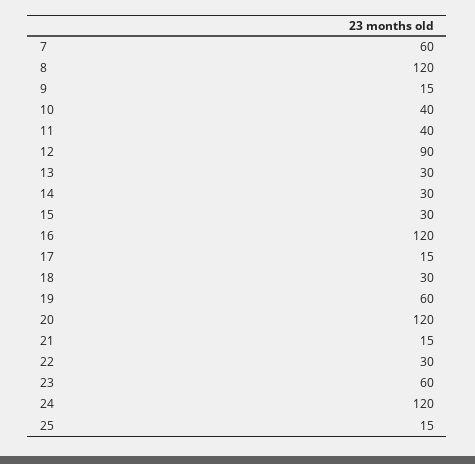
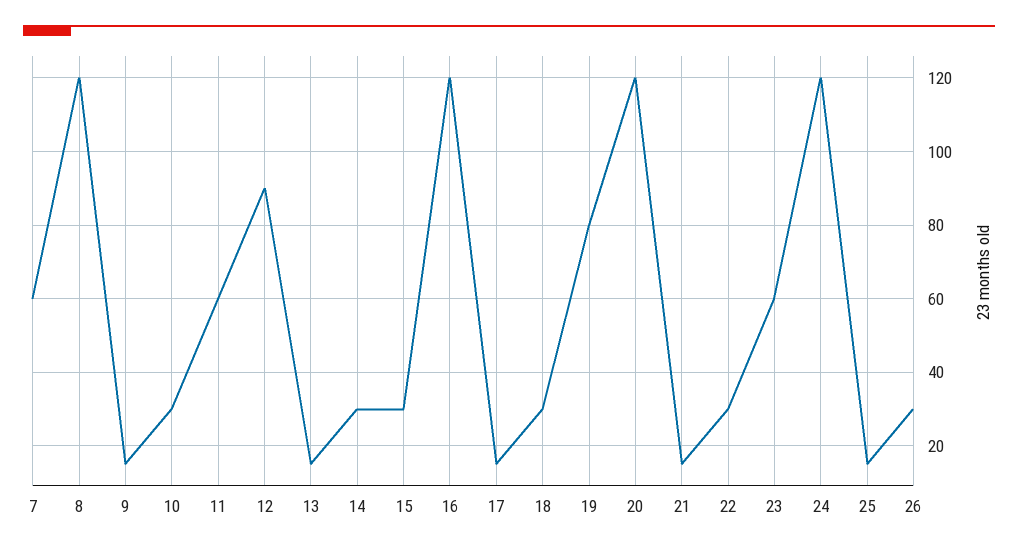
10: 40 -> 30
11: 40 -> 60
13: 30 -> 15
19: 60 -> 80
26: none -> 30

